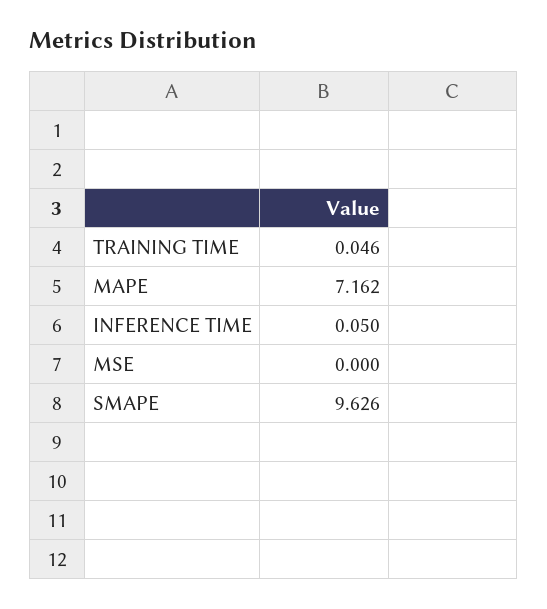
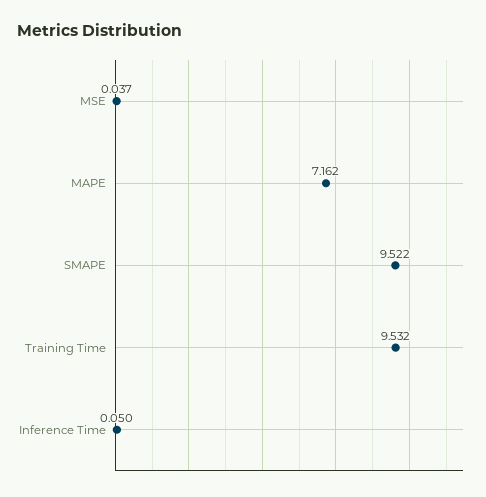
TRAINING TIME: 0.046 -> 9.532
MSE: 0 -> 0.037
SMAPE: 9.626 -> 9.522

